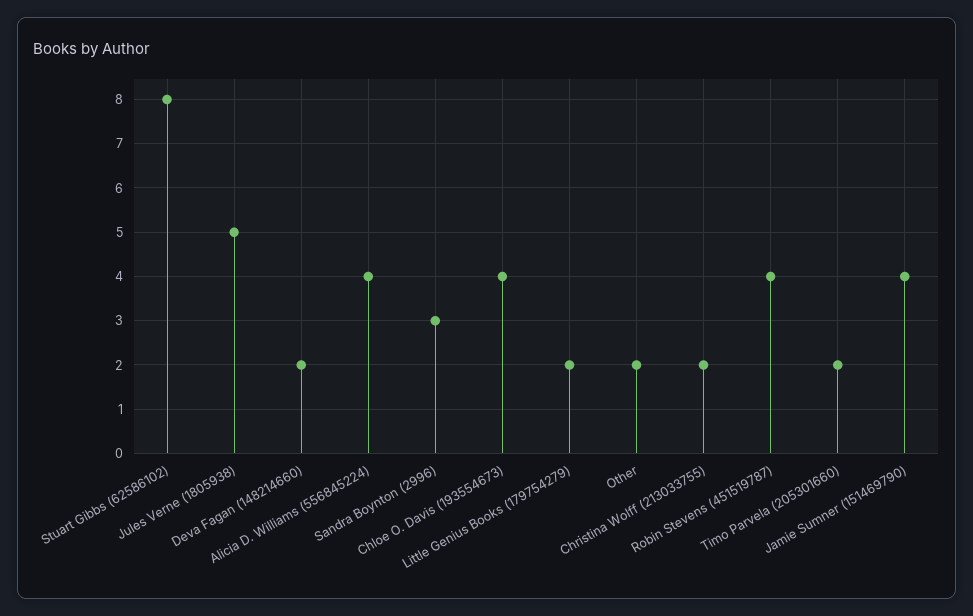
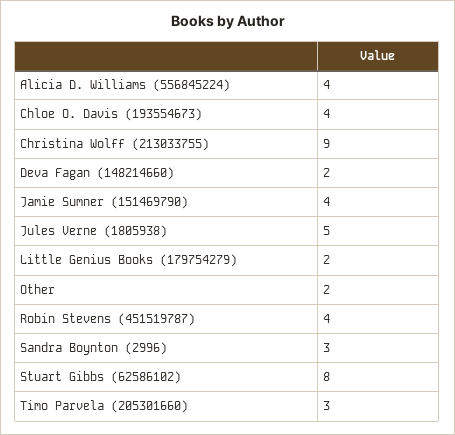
Christina Wolff (213033755): 2 -> 9
Timo Parvela (205301660): 2 -> 3

